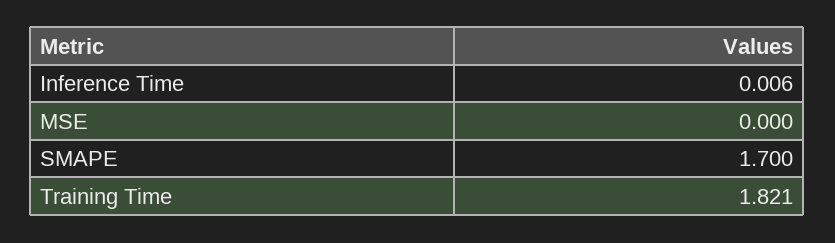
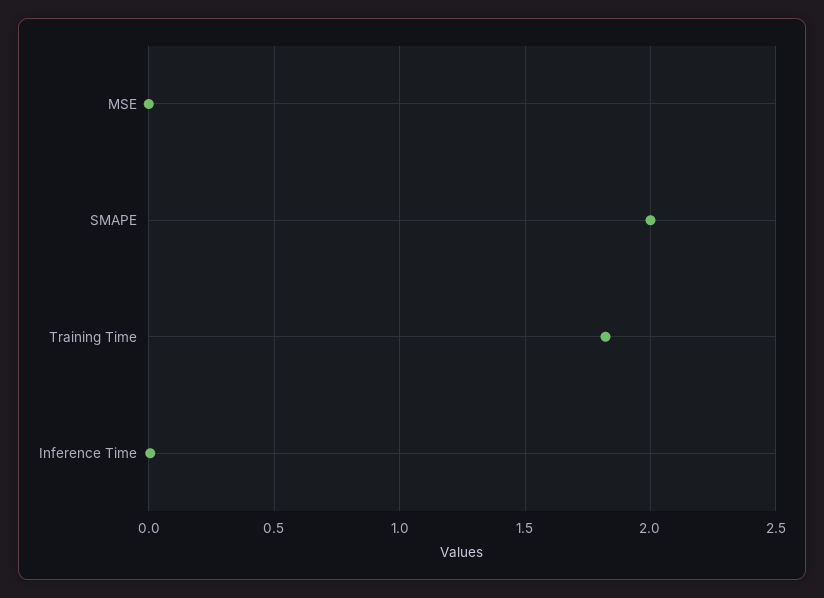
SMAPE: 1.7 -> 2

